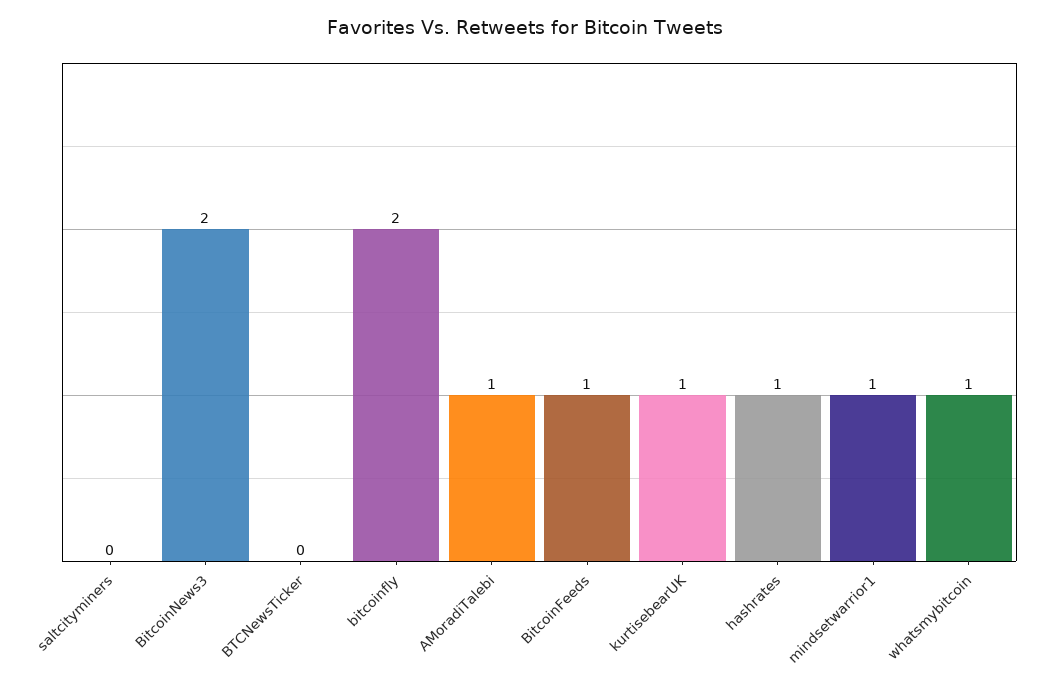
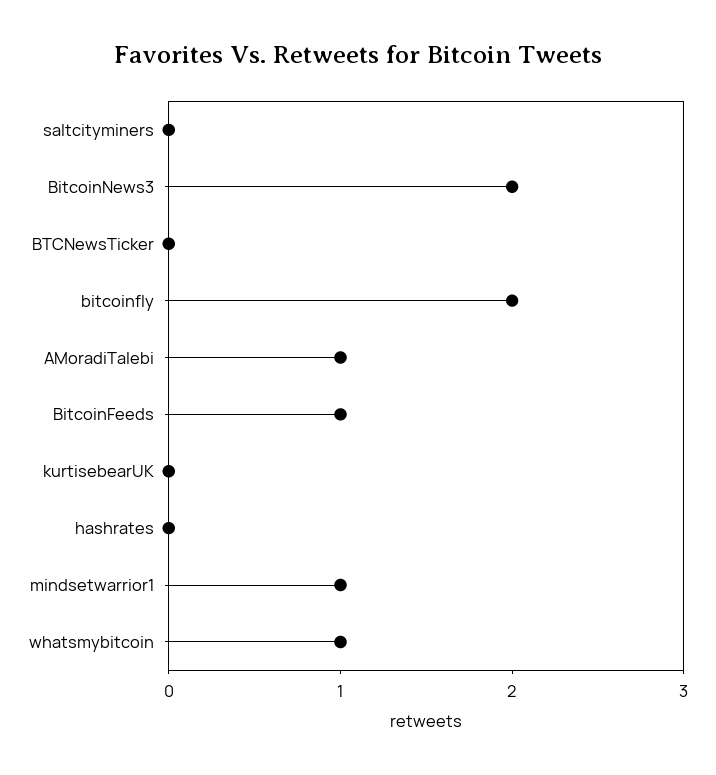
kurtisebearUK: 1 -> 0
hashrates: 1 -> 0

